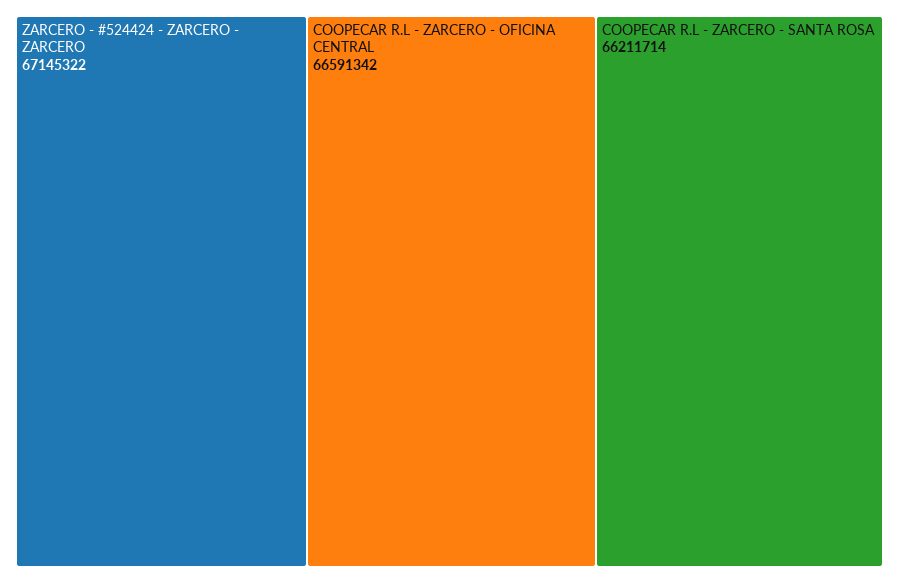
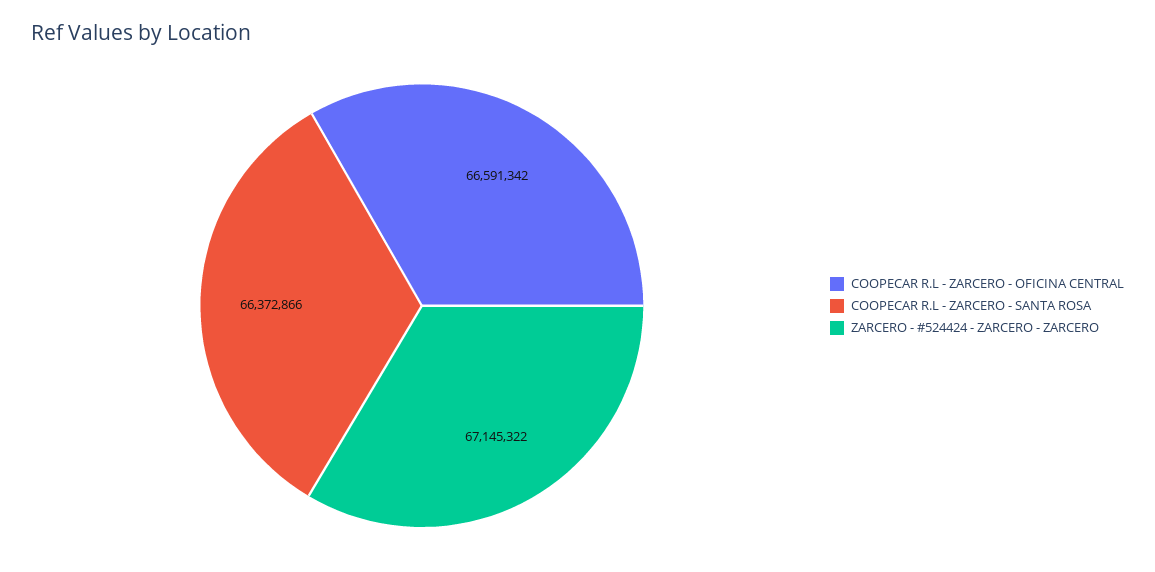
COOPECAR R.L - ZARCERO - SANTA ROSA: 66211714 -> 66372866

